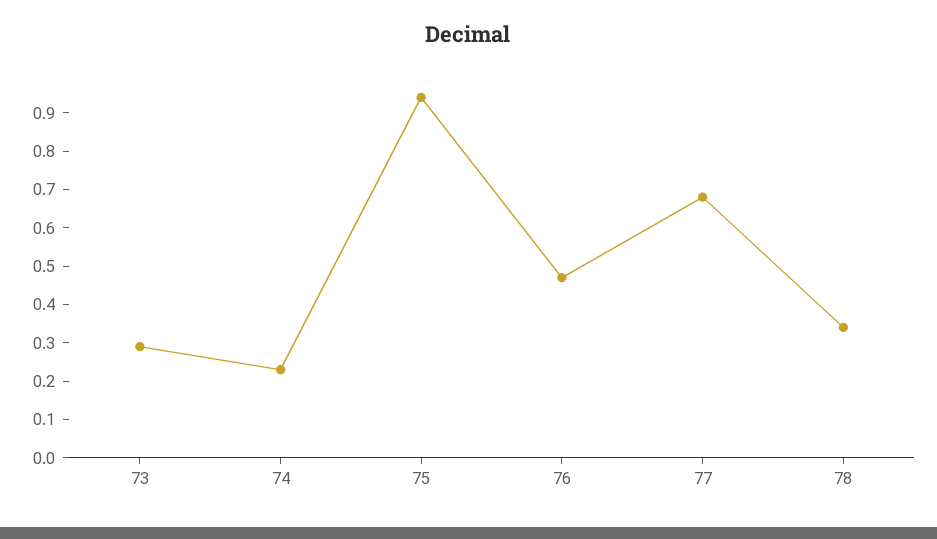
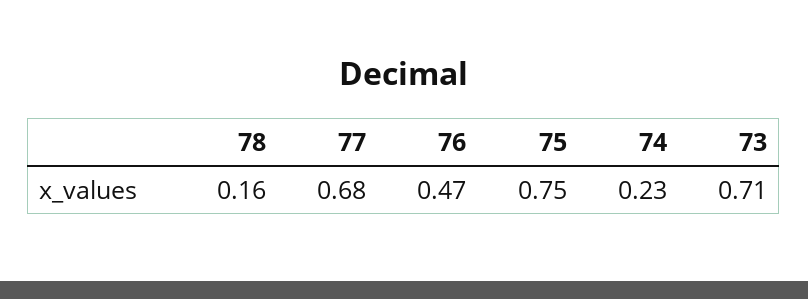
73: 0.3 -> 0.71
75: 0.95 -> 0.75
78: 0.35 -> 0.16

